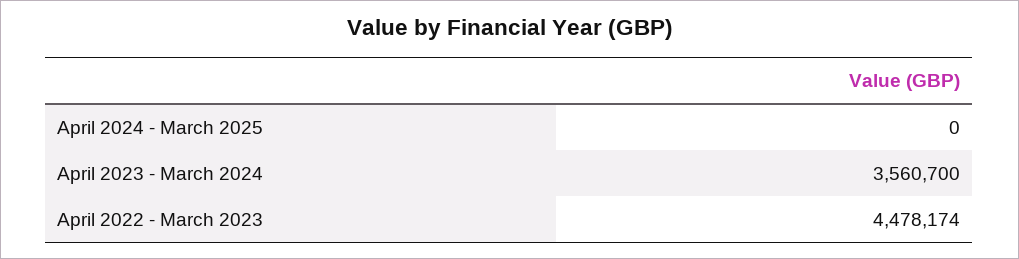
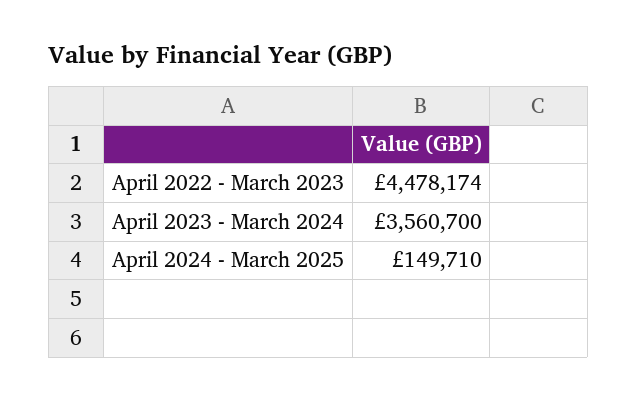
April 2024 - March 2025: 0 -> 149710

